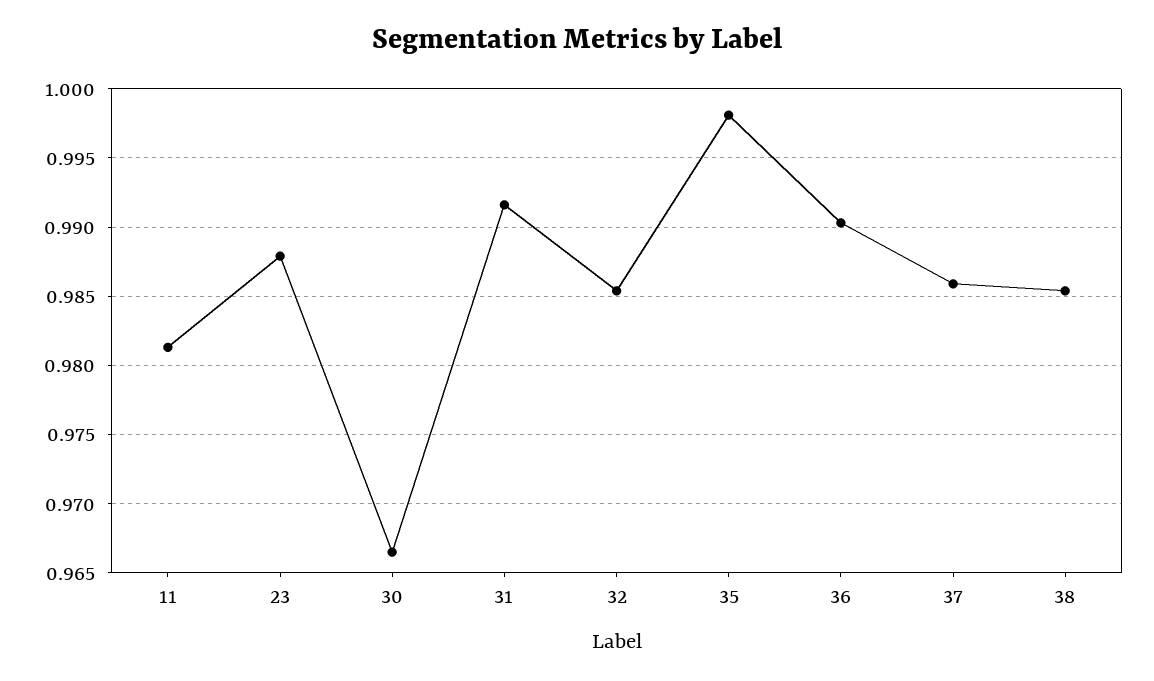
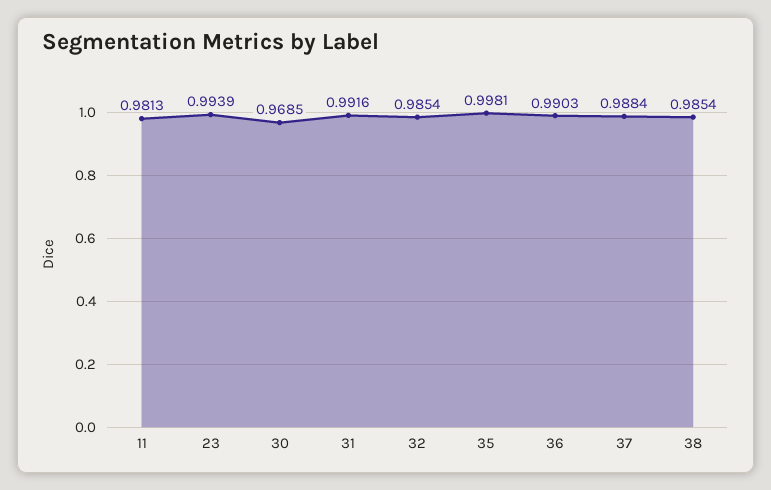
23: 0.988 -> 0.9939
30: 0.9665 -> 0.9685
37: 0.986 -> 0.9884

